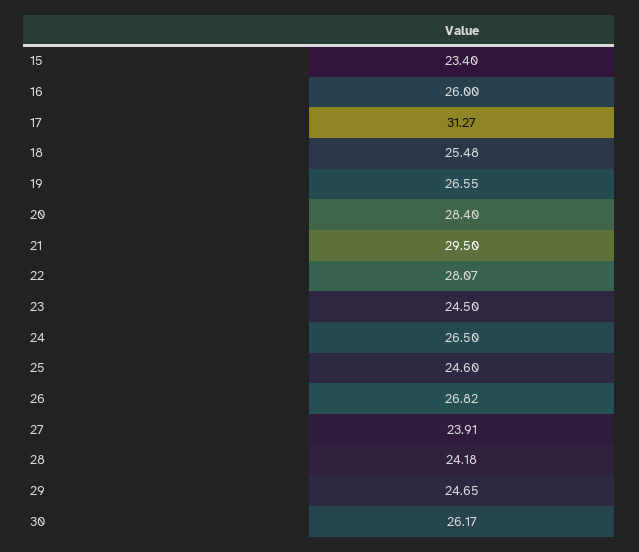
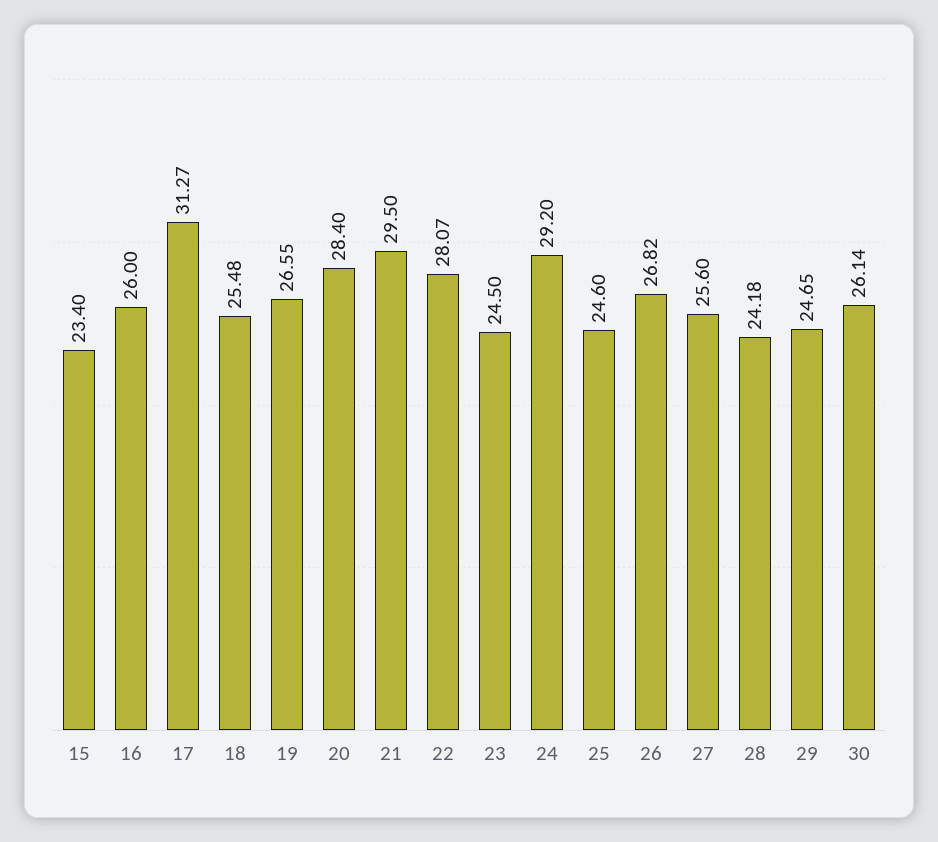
24: 26.5 -> 29.2
27: 23.91 -> 25.6
30: 26.17 -> 26.14

